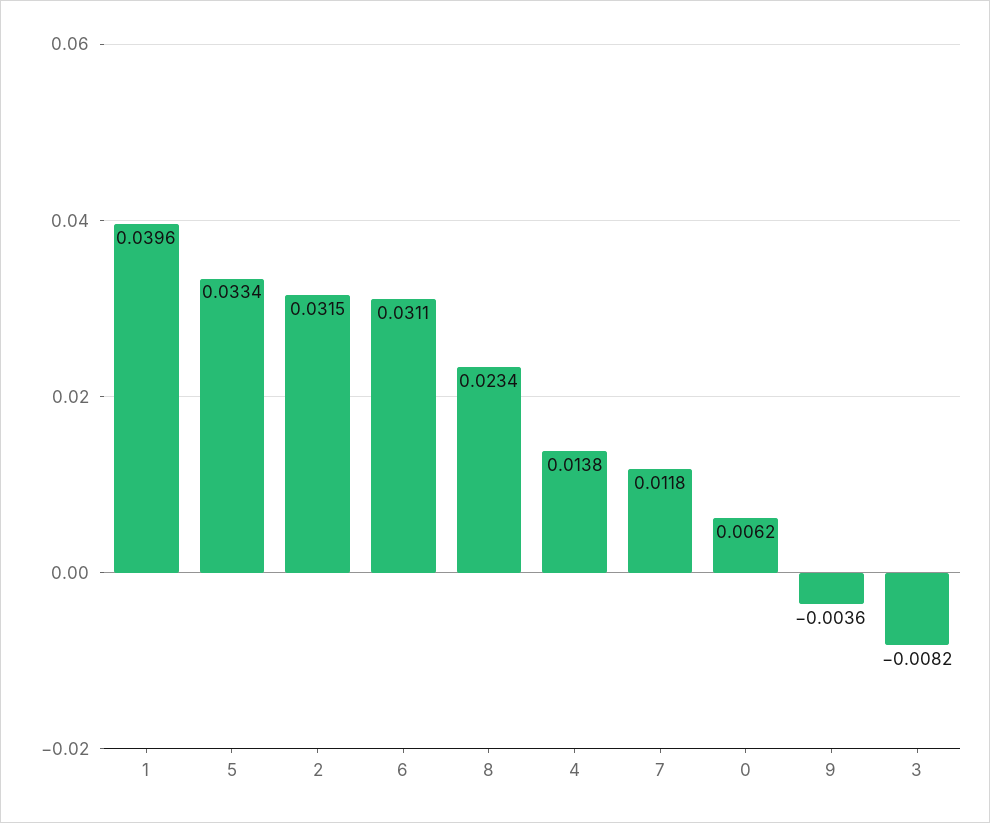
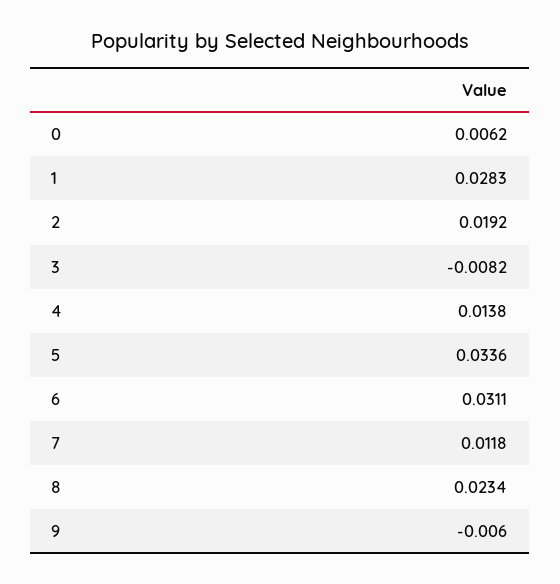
1: 0.0396 -> 0.0283
5: 0.0334 -> 0.0336
2: 0.0315 -> 0.0192
9: -0.0036 -> -0.006

